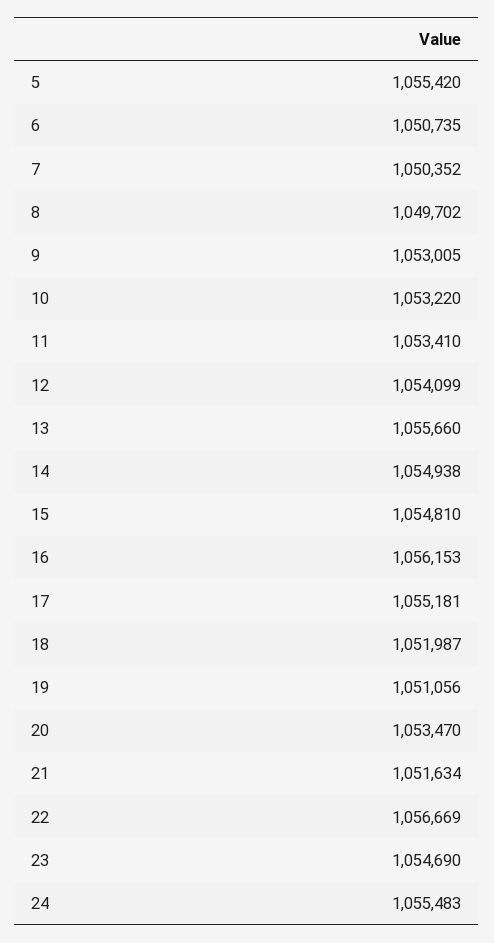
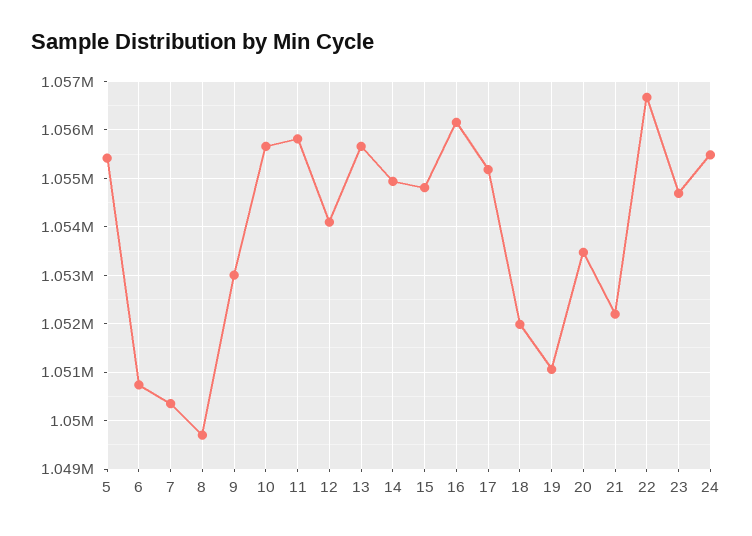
10: 1053220 -> 1055600
11: 1053410 -> 1055800
21: 1051634 -> 1052200

